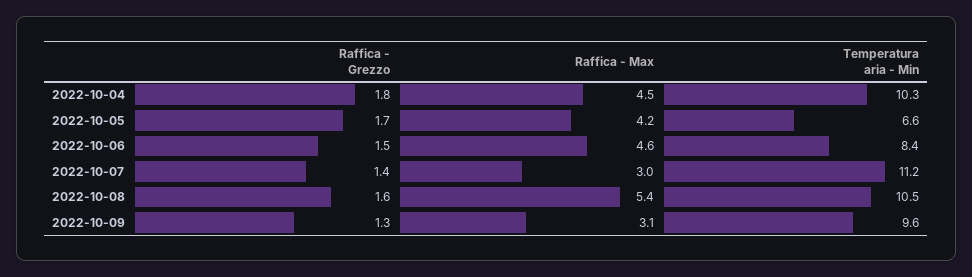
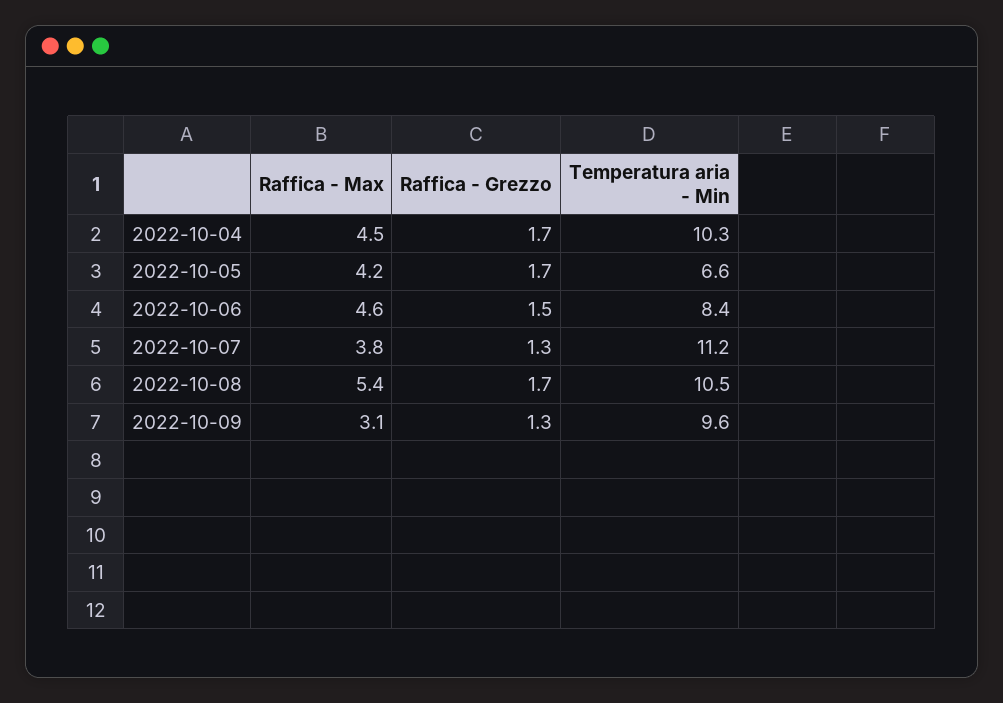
Raffica - Grezzo, 2022-10-04: 1.8 -> 1.7
Raffica - Grezzo, 2022-10-07: 1.4 -> 1.3
Raffica - Max, 2022-10-07: 3 -> 3.8
Raffica - Grezzo, 2022-10-08: 1.6 -> 1.7

